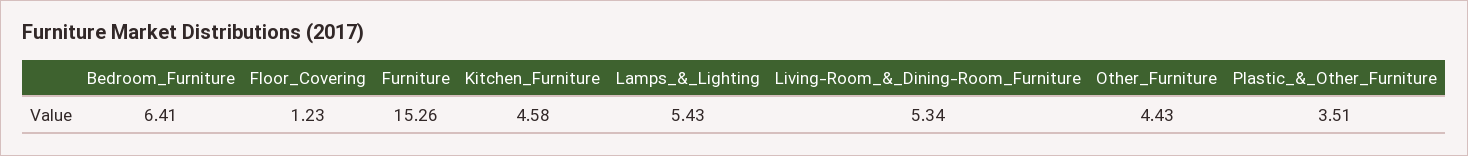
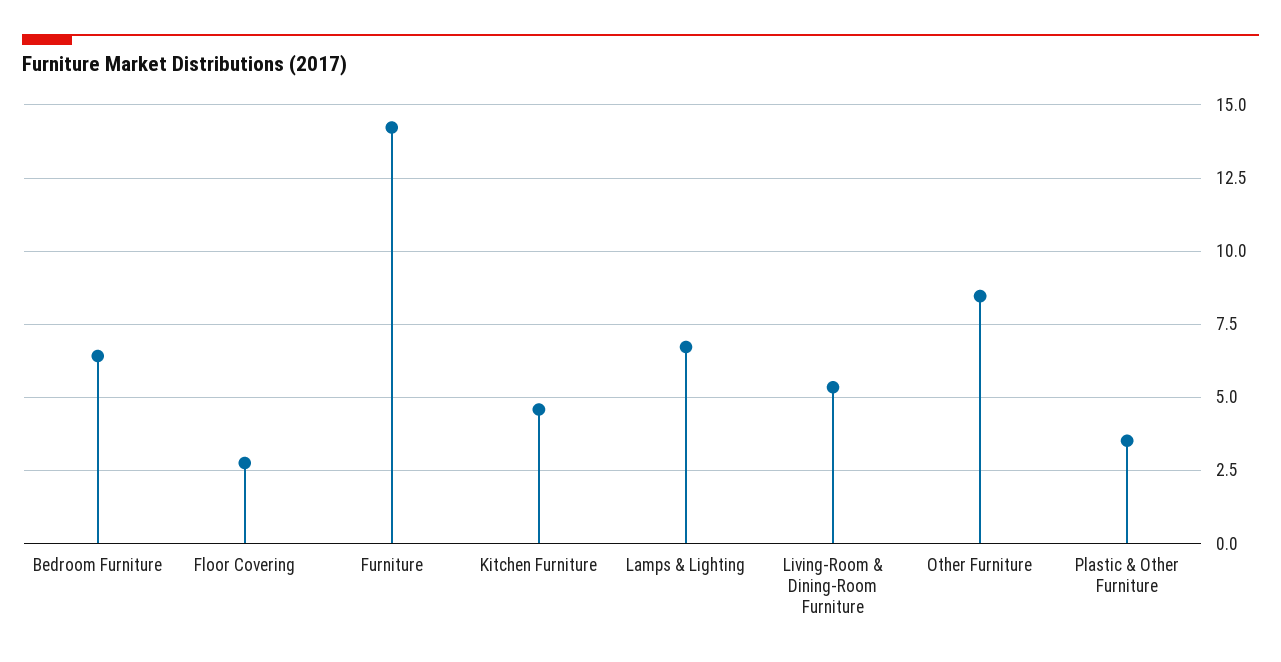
Floor_Covering: 1.23 -> 2.75
Furniture: 15.26 -> 14.25
Lamps_&_Lighting: 5.43 -> 6.75
Other_Furniture: 4.43 -> 8.5

